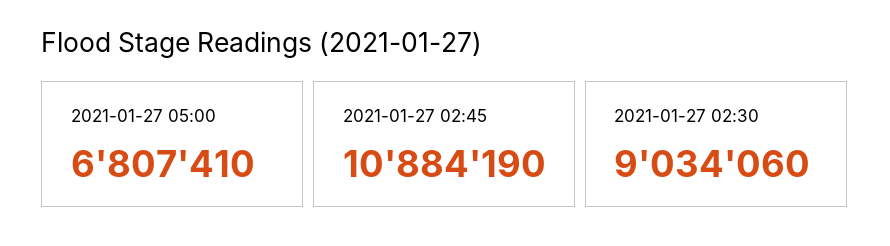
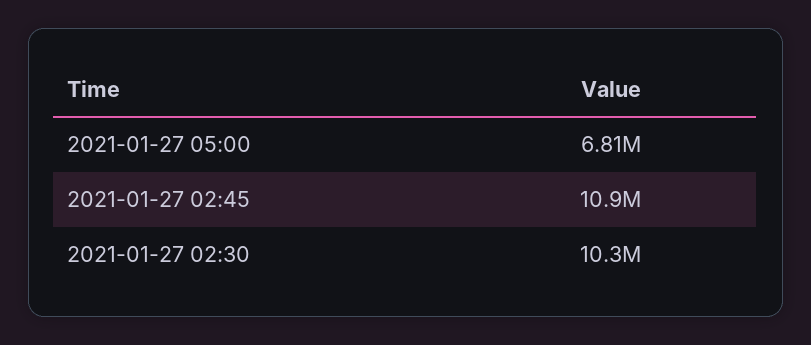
2021-01-27 02:30: 9034060 -> 10300000

